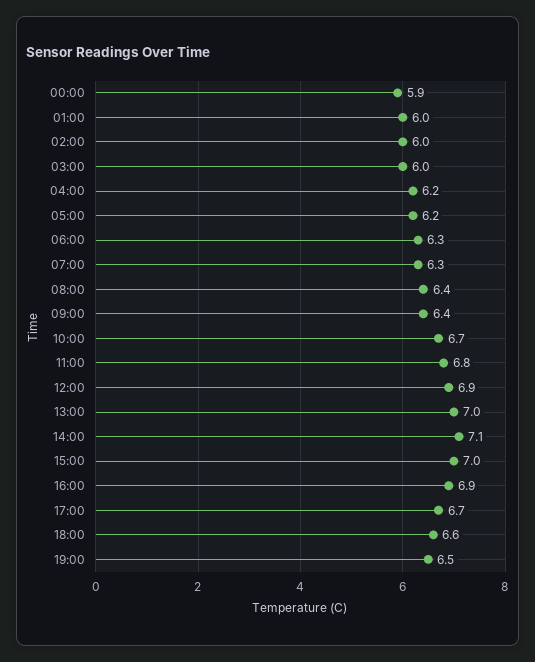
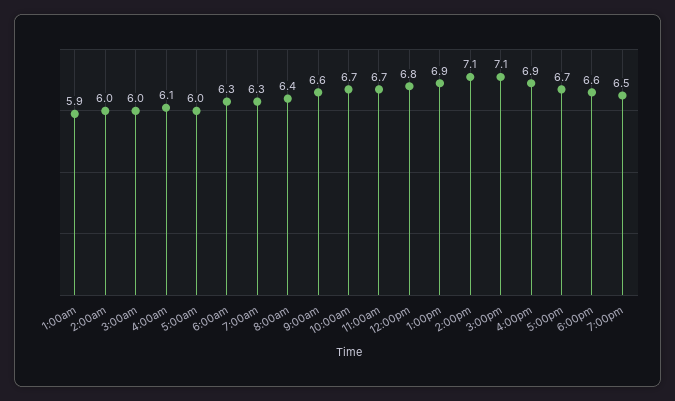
00:00: 5.9 -> none
01:00: 6 -> 5.9
04:00: 6.2 -> 6.1
05:00: 6.2 -> 6
09:00: 6.4 -> 6.6
11:00: 6.8 -> 6.7
12:00: 6.9 -> 6.8
13:00: 7 -> 6.9
15:00: 7 -> 7.1

